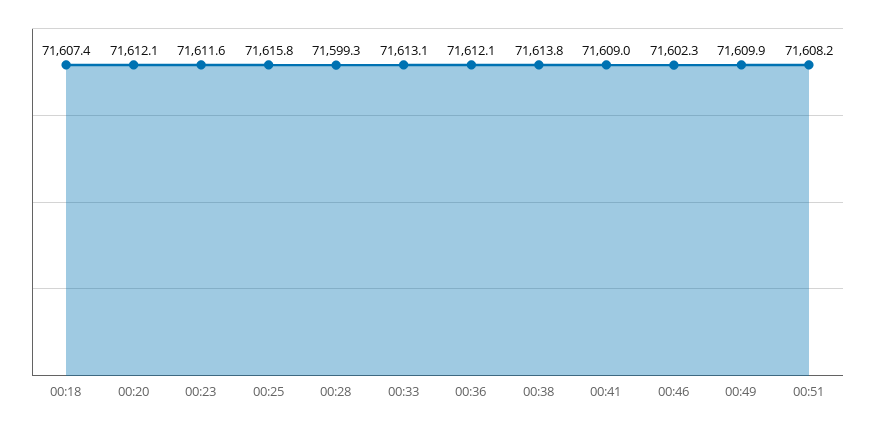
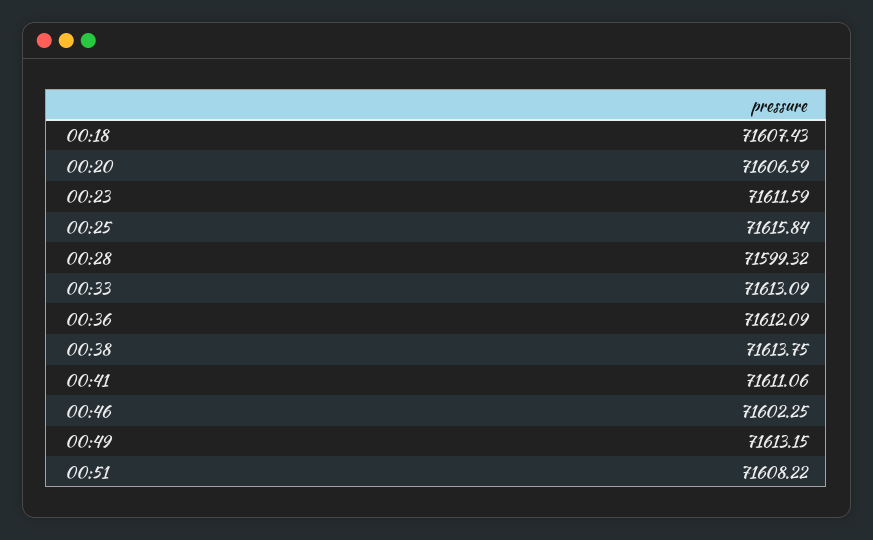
00:20: 71612.1 -> 71606.59
00:41: 71609 -> 71611.06
00:49: 71609.9 -> 71613.15

